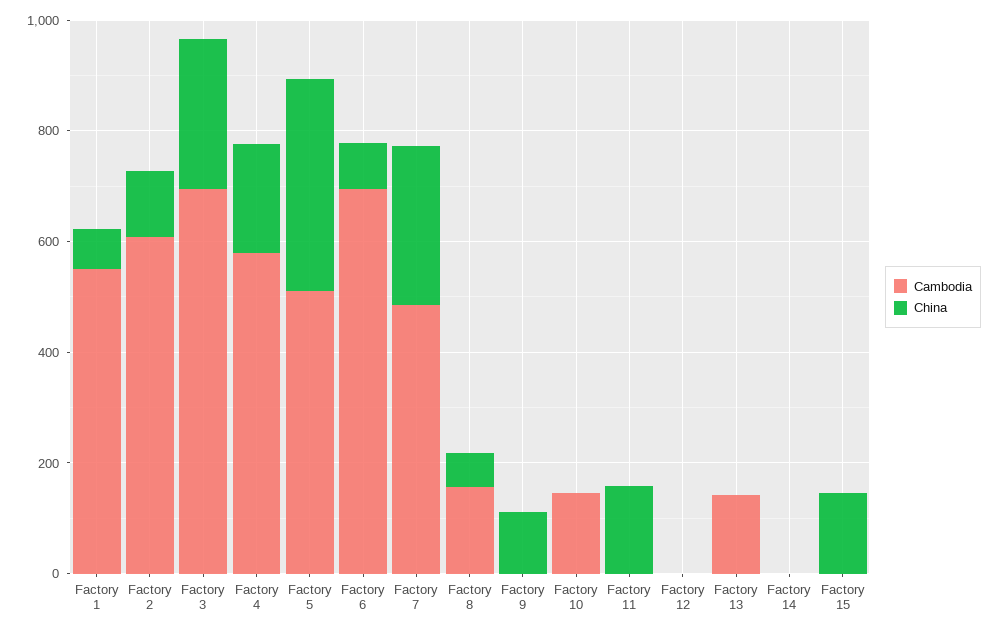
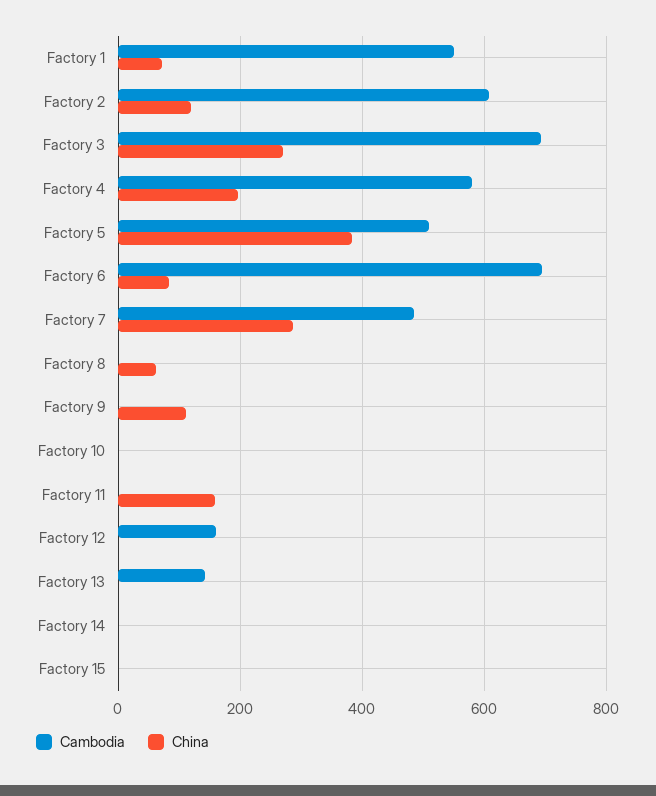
Cambodia, Factory 8: 150 -> 0
Cambodia, Factory 10: 150 -> 0
Cambodia, Factory 12: 0 -> 160
China, Factory 15: 150 -> 0

